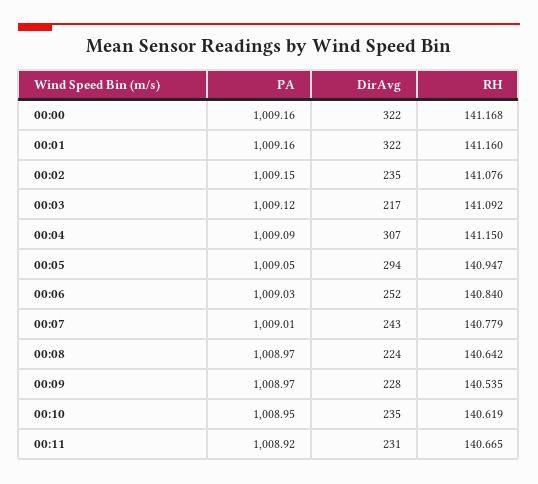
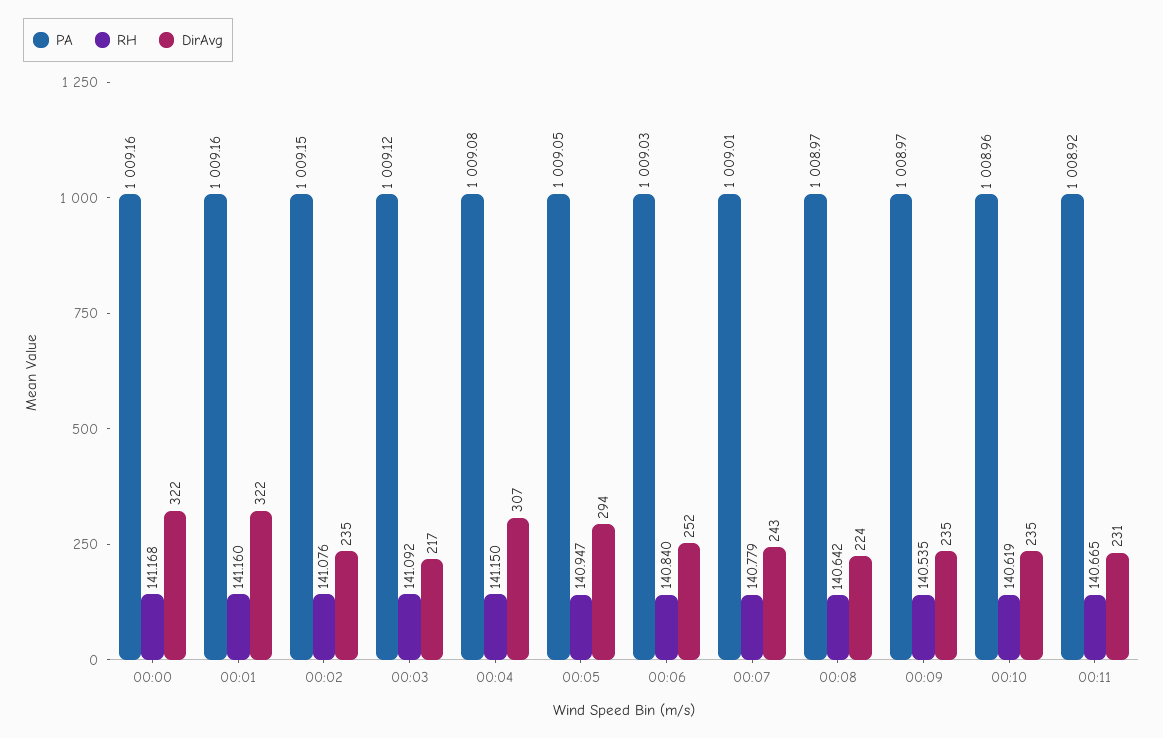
PA, 00:04: 1009.09 -> 1009.08
DirAvg, 00:09: 228 -> 235
PA, 00:10: 1008.95 -> 1008.96

